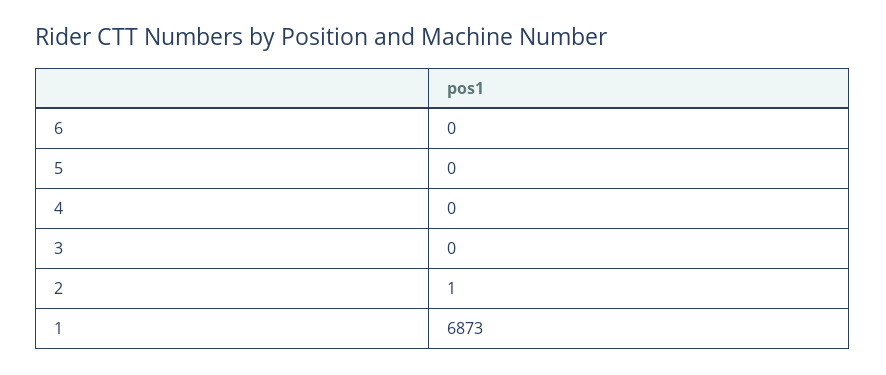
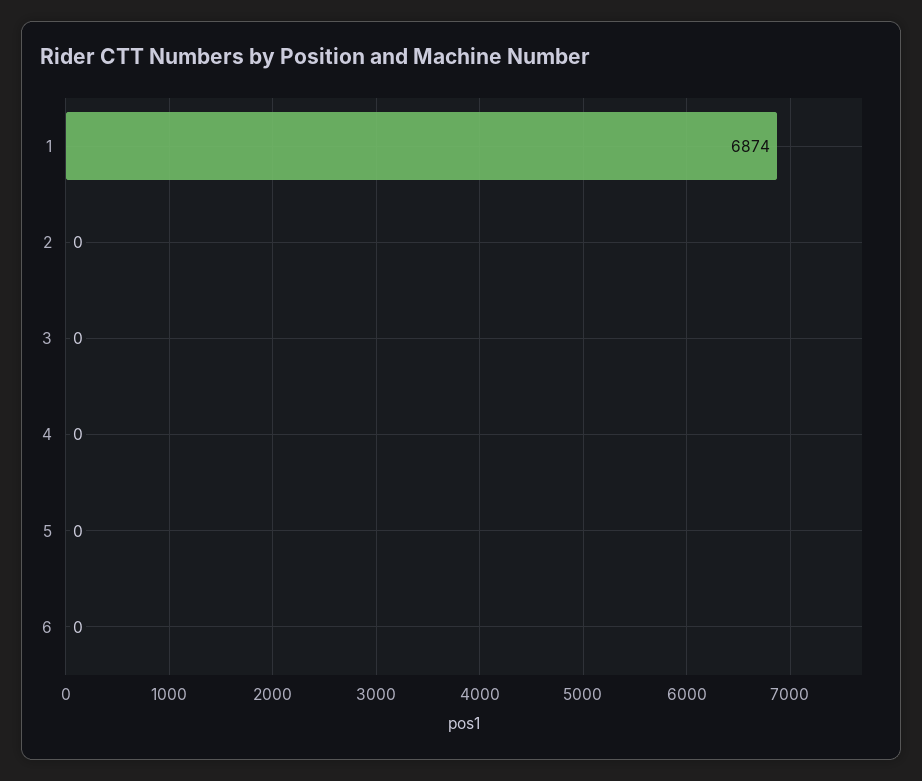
2: 1 -> 0
1: 6873 -> 6874

